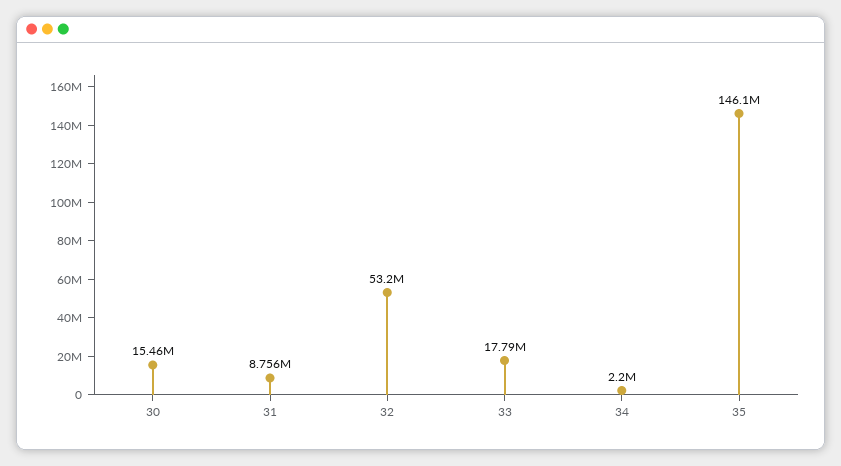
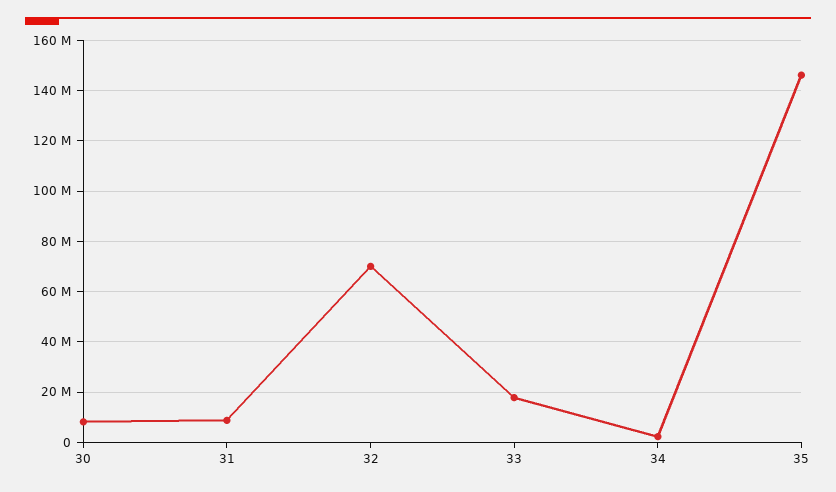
30: 15460000 -> 7500000
32: 53200000 -> 70000000

